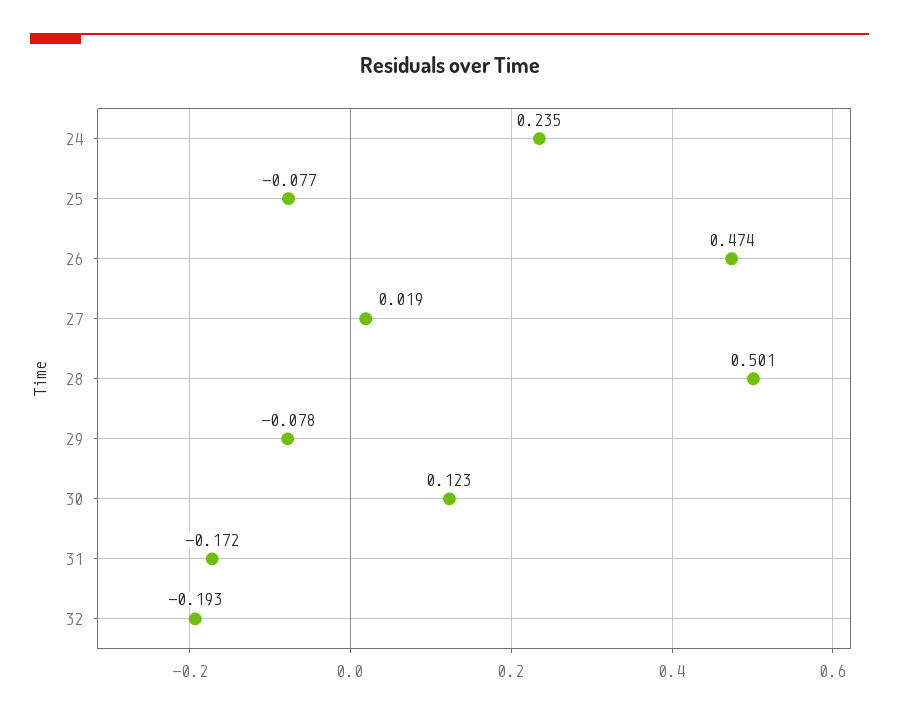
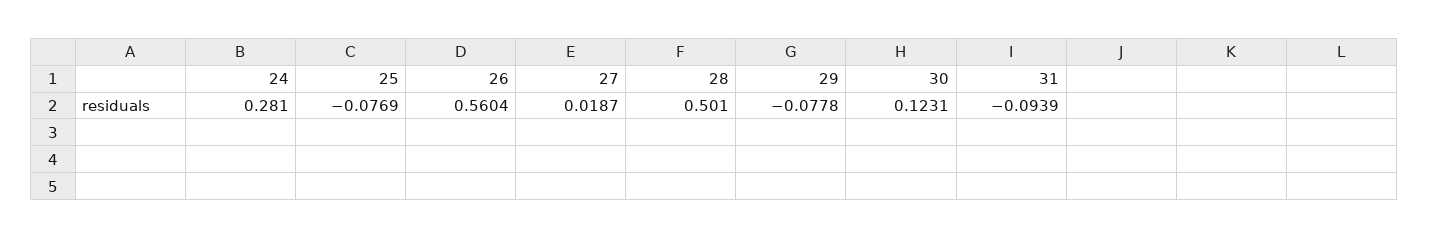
24: 0.235 -> 0.281
26: 0.474 -> 0.5604
31: -0.172 -> -0.0939
32: -0.193 -> none

